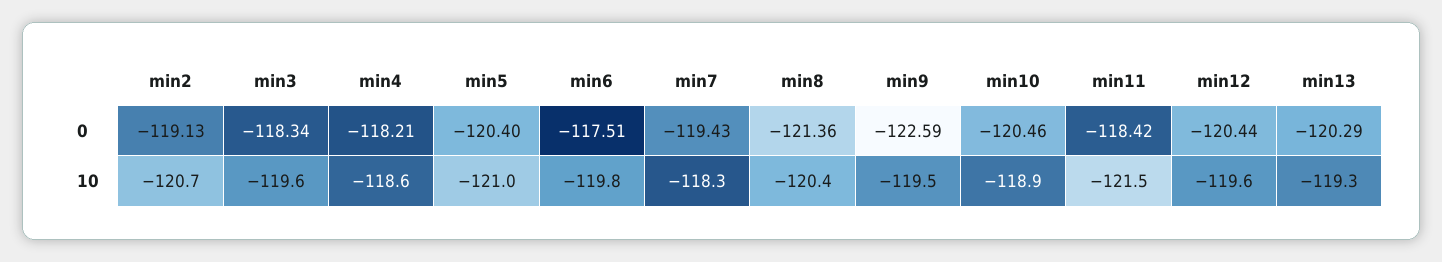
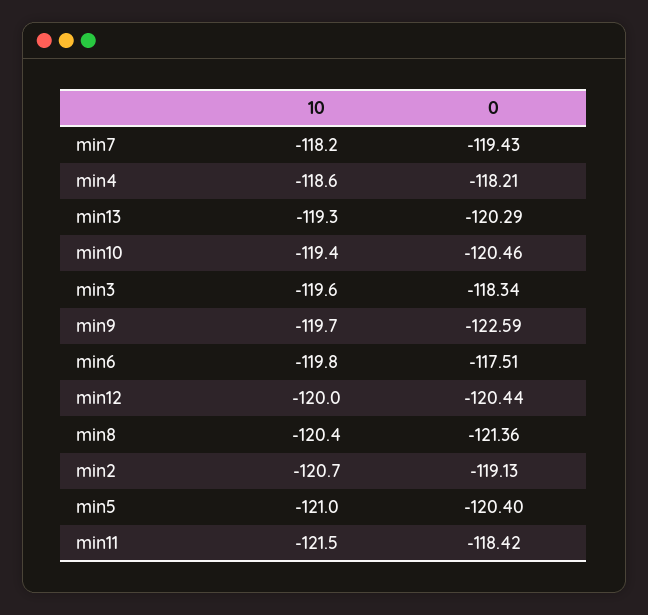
min7, 10: -118.3 -> -118.2
min9, 10: -119.5 -> -119.7
min10, 10: -118.9 -> -119.4
min12, 10: -119.6 -> -120

